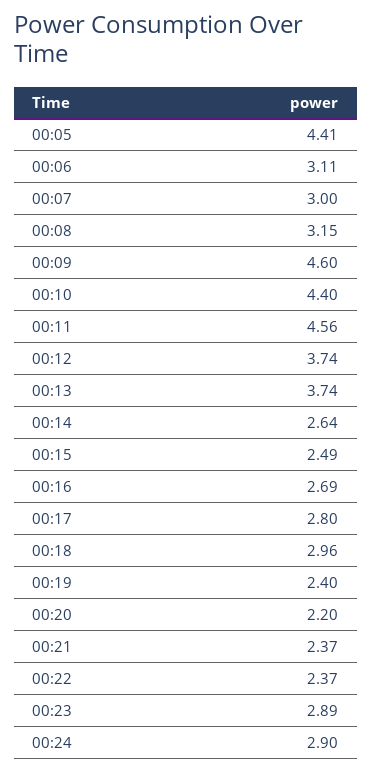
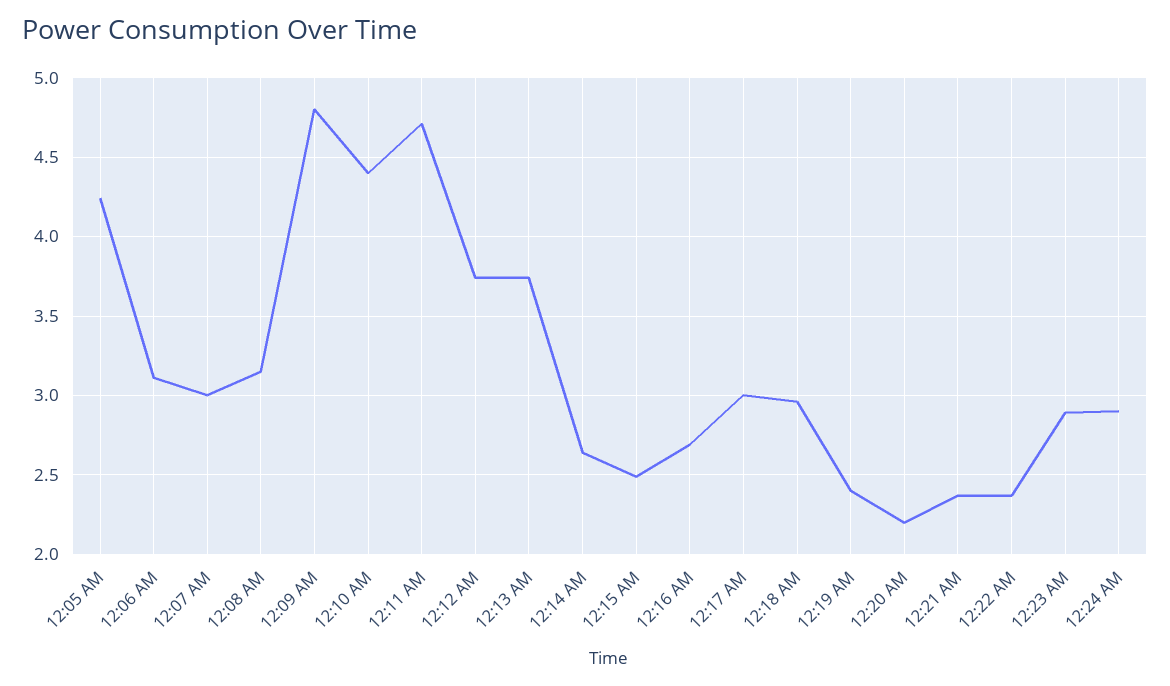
00:05: 4.41 -> 4.25
00:09: 4.6 -> 4.8
00:11: 4.56 -> 4.7
00:17: 2.8 -> 3

